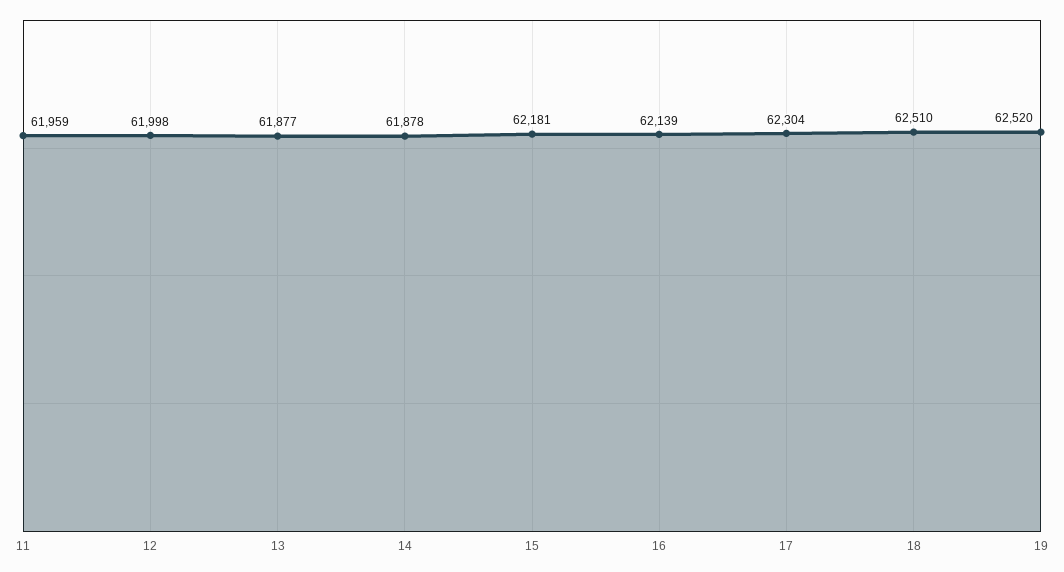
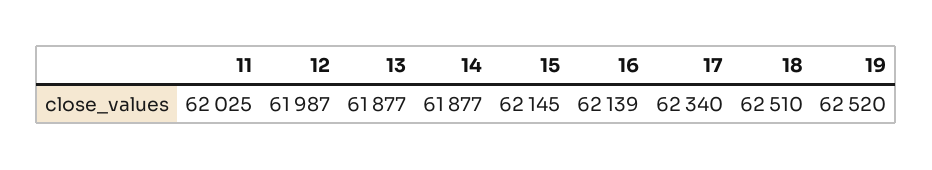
11: 61959 -> 62025
12: 61998 -> 61987
14: 61878 -> 61877
15: 62181 -> 62145
17: 62304 -> 62340

